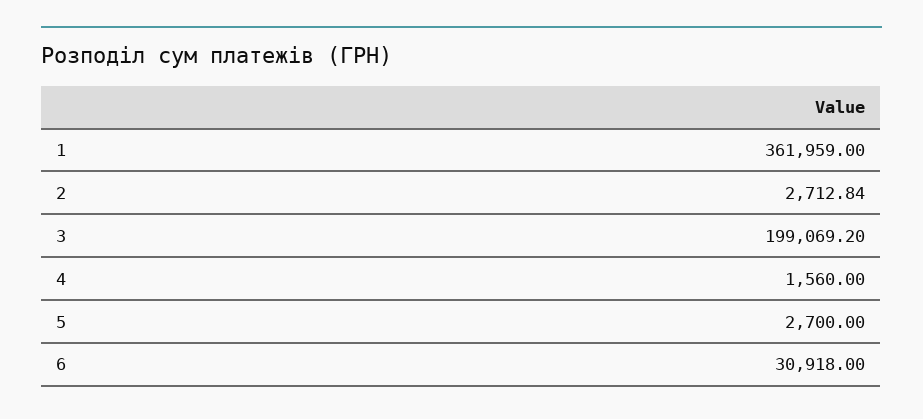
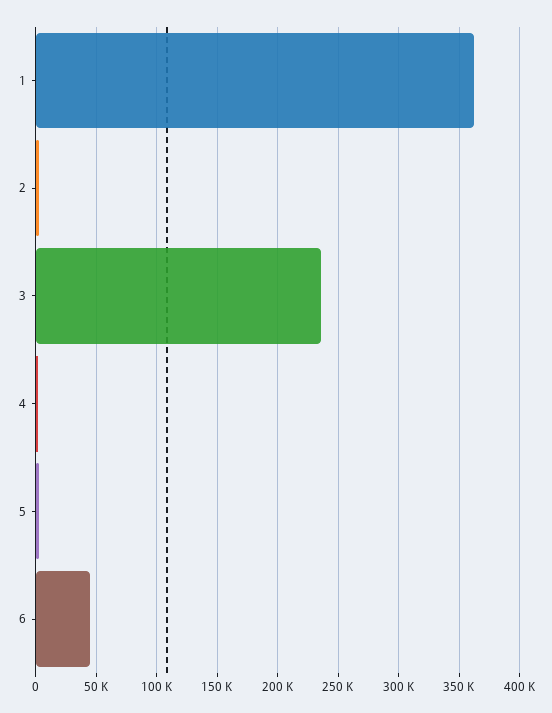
3: 199069.2 -> 235000
6: 30918 -> 45000

